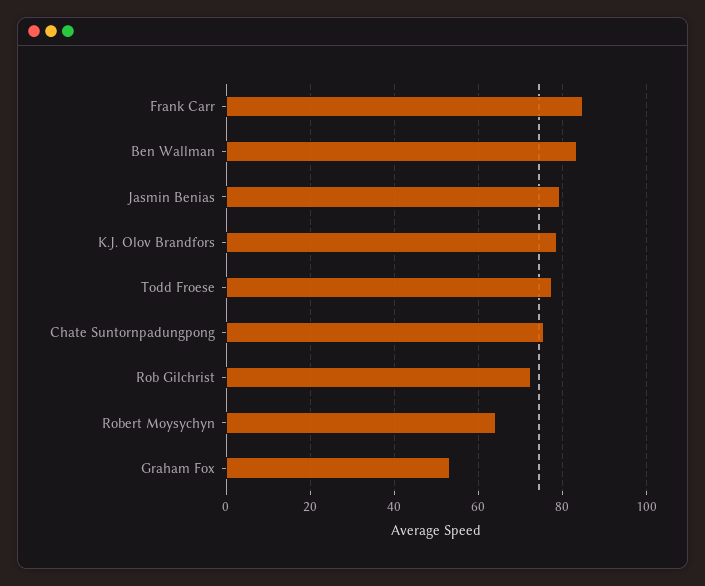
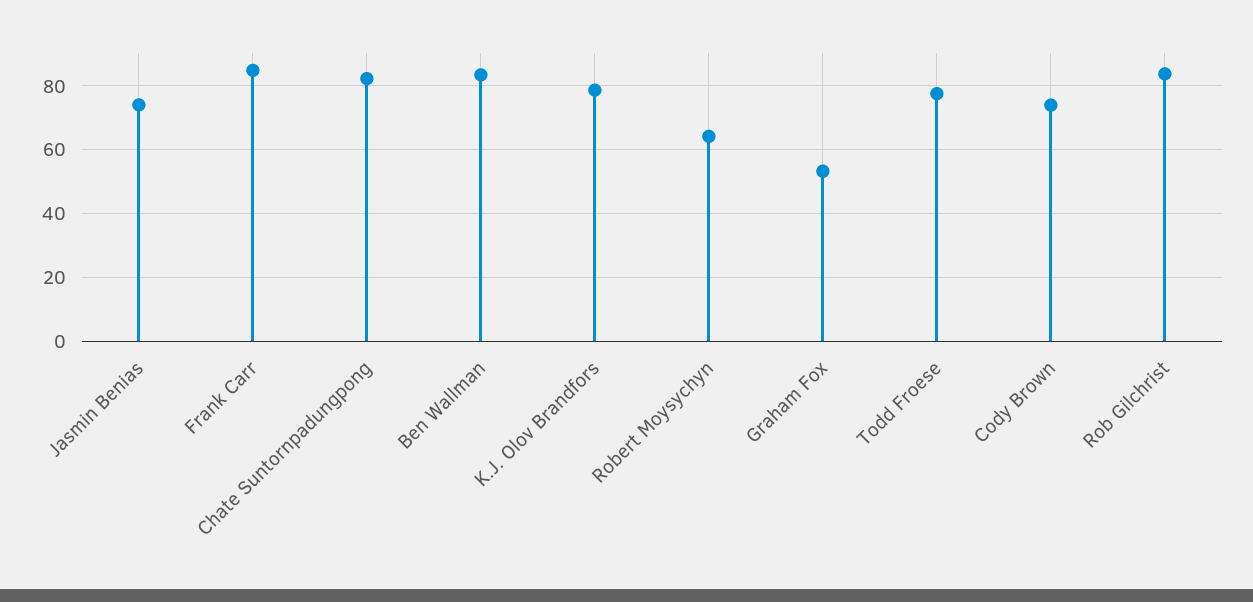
Jasmin Benias: 80 -> 74
Chate Suntornpadungpong: 76 -> 82
Rob Gilchrist: 72 -> 84
Cody Brown: none -> 74

